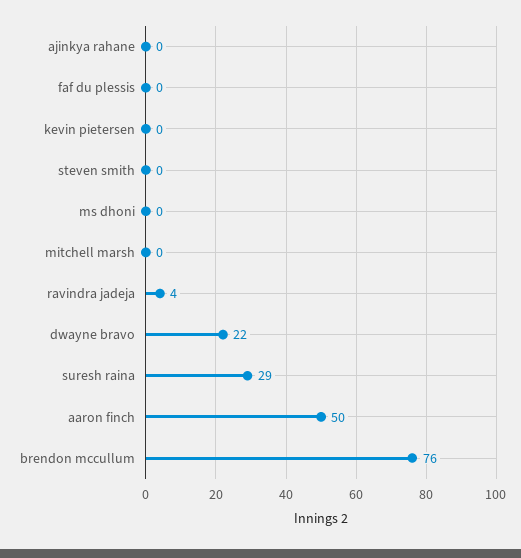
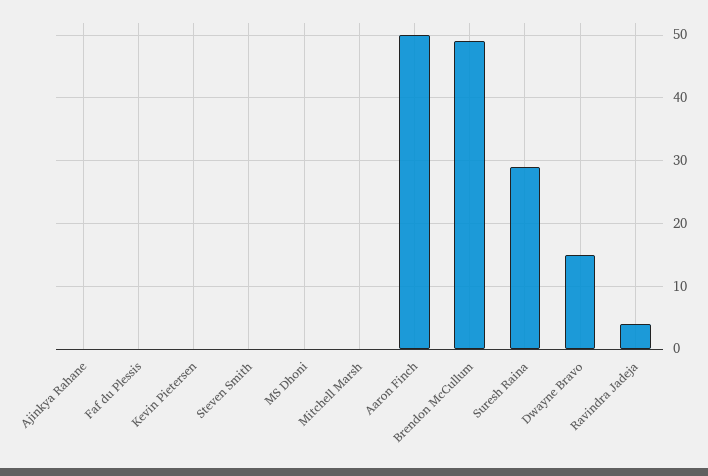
dwayne bravo: 22 -> 15
brendon mccullum: 76 -> 49

